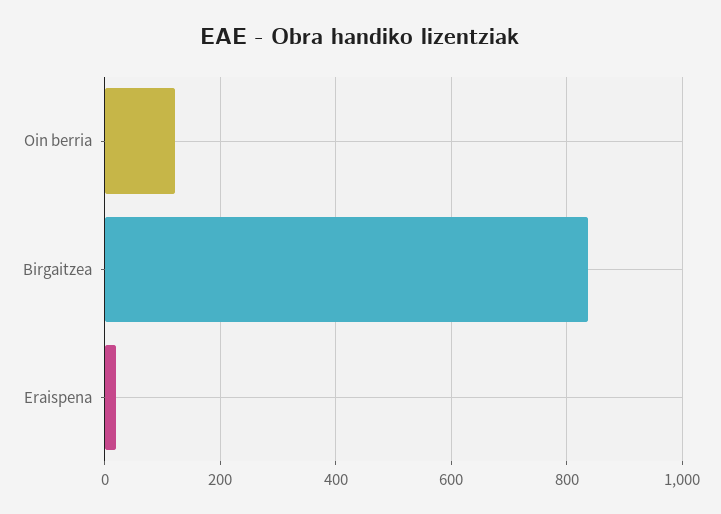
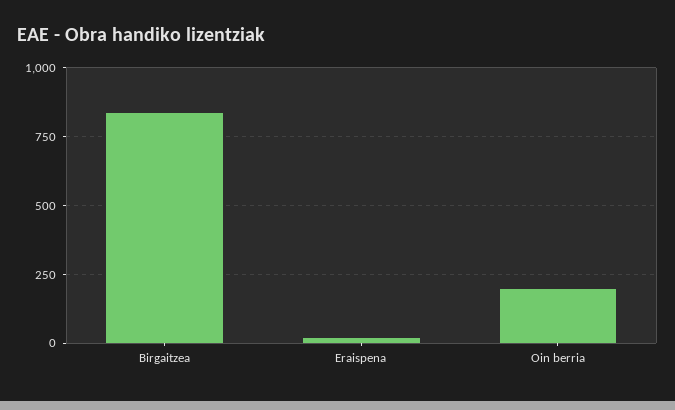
Oin berria: 120 -> 200

